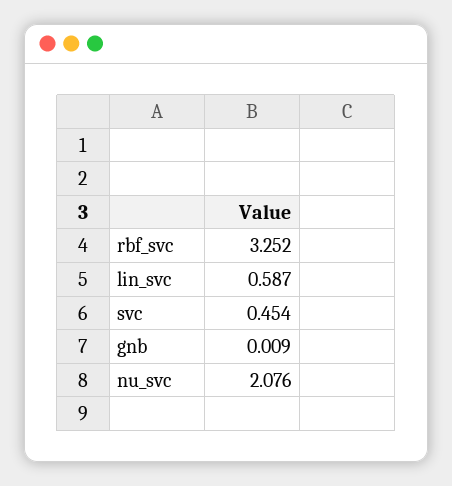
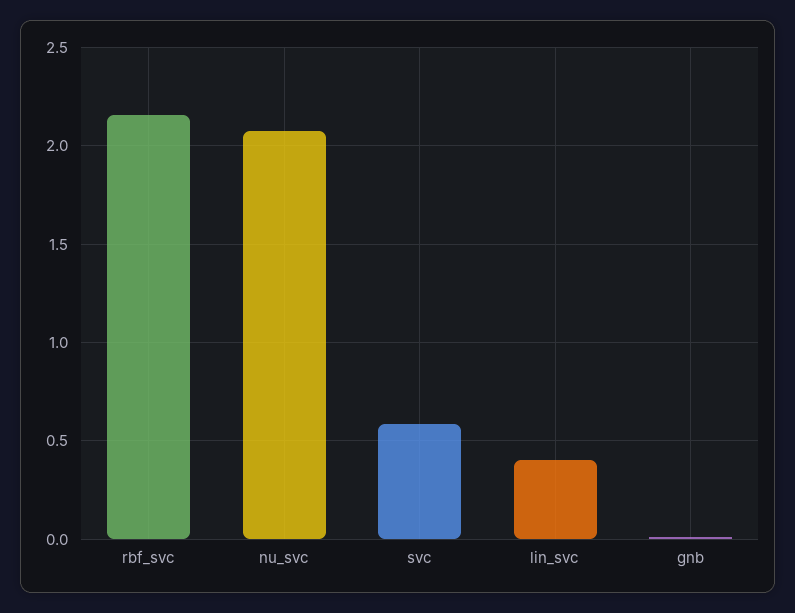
rbf_svc: 3.252 -> 2.15
lin_svc: 0.587 -> 0.4
svc: 0.454 -> 0.6

